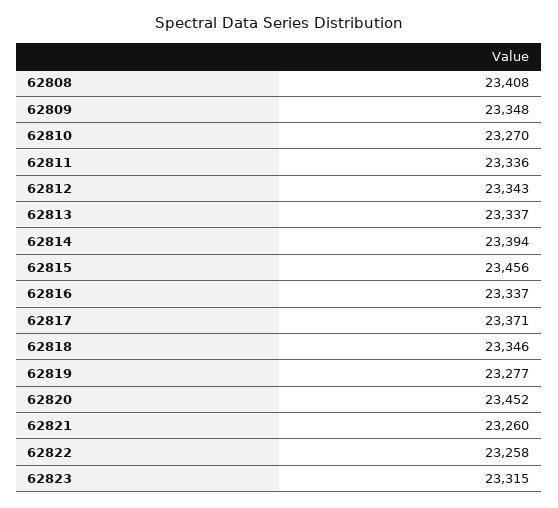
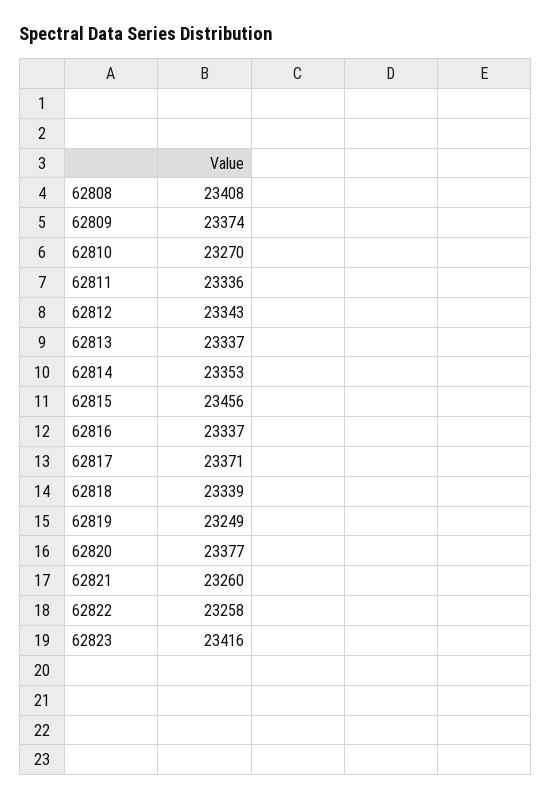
62809: 23348 -> 23374
62814: 23394 -> 23353
62818: 23346 -> 23339
62819: 23277 -> 23249
62820: 23452 -> 23377
62823: 23315 -> 23416

